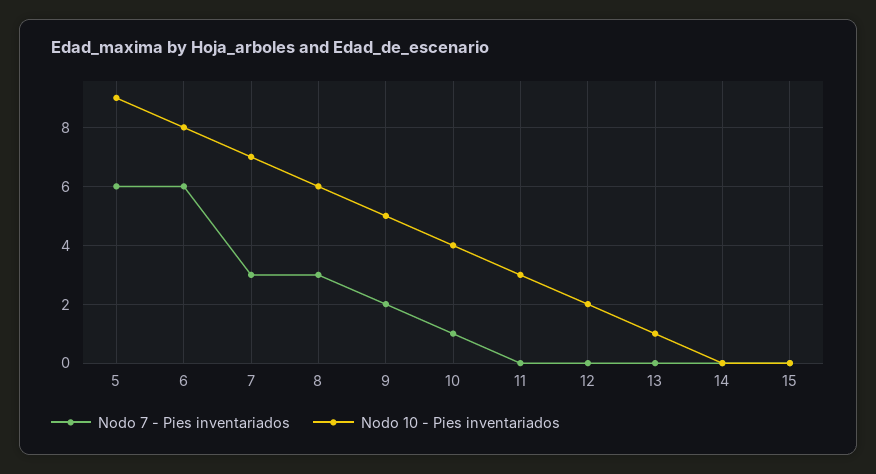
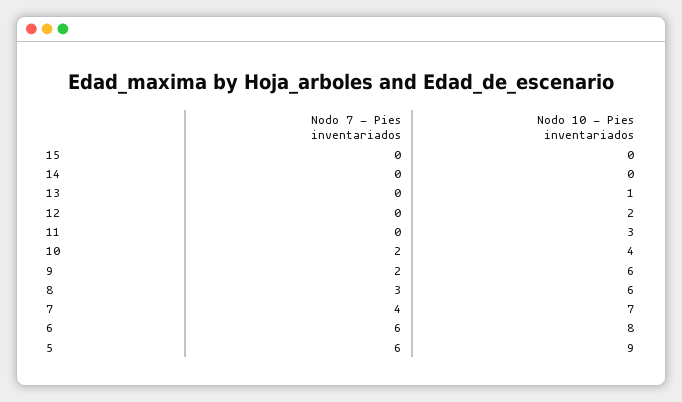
Nodo 7 - Pies inventariados, 7: 3 -> 4
Nodo 10 - Pies inventariados, 9: 5 -> 6
Nodo 7 - Pies inventariados, 10: 1 -> 2

